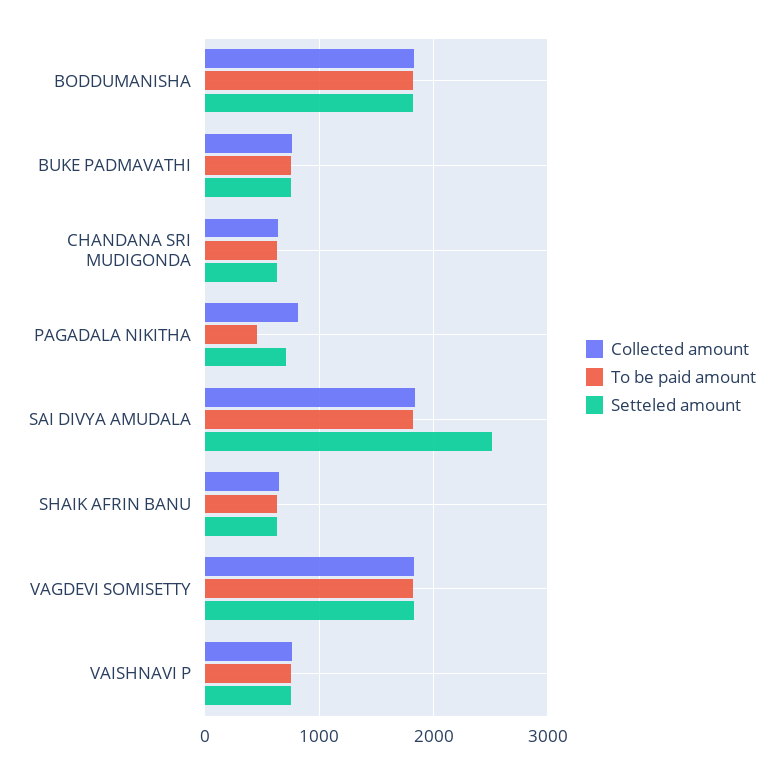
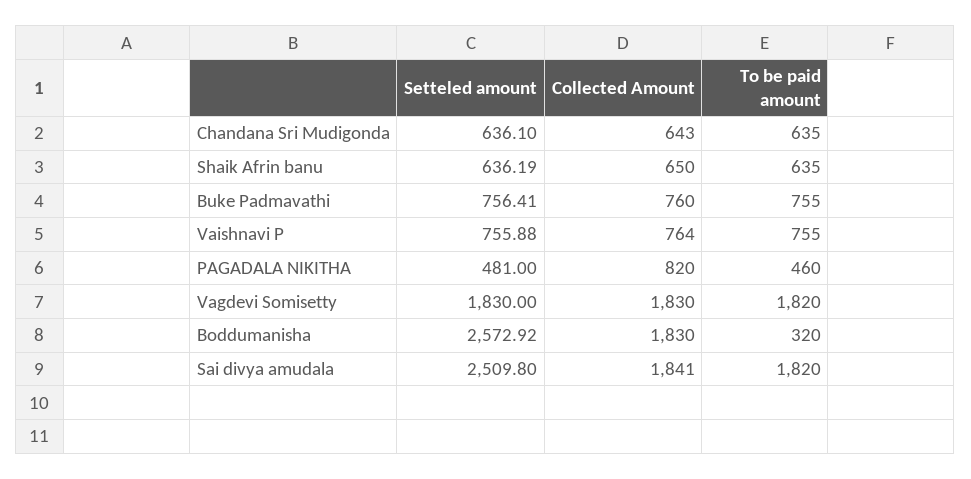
To be paid amount, BODDUMANISHA: 1800 -> 320
Setteled amount, BODDUMANISHA: 1800 -> 2572.92
Setteled amount, PAGADALA NIKITHA: 700 -> 481

